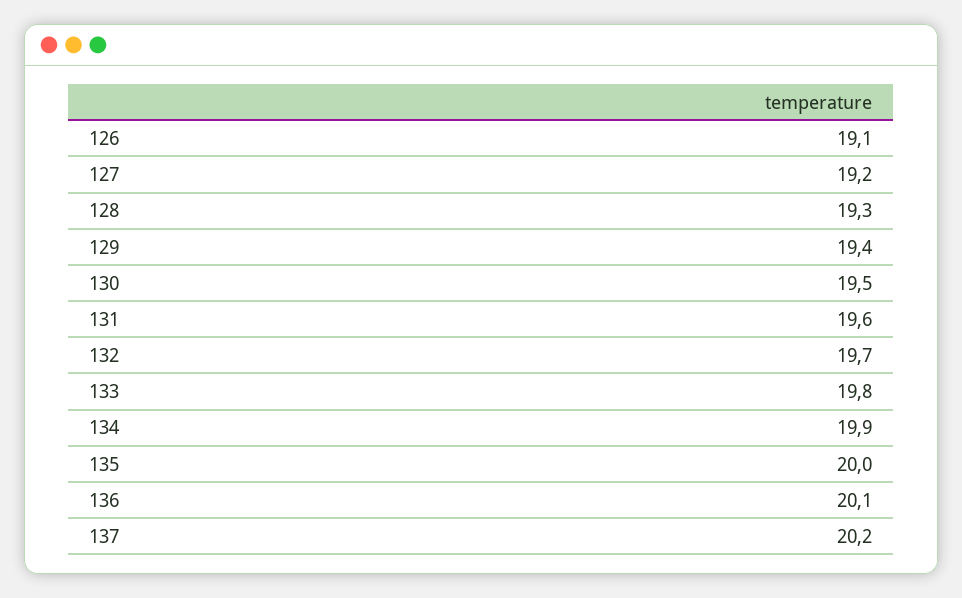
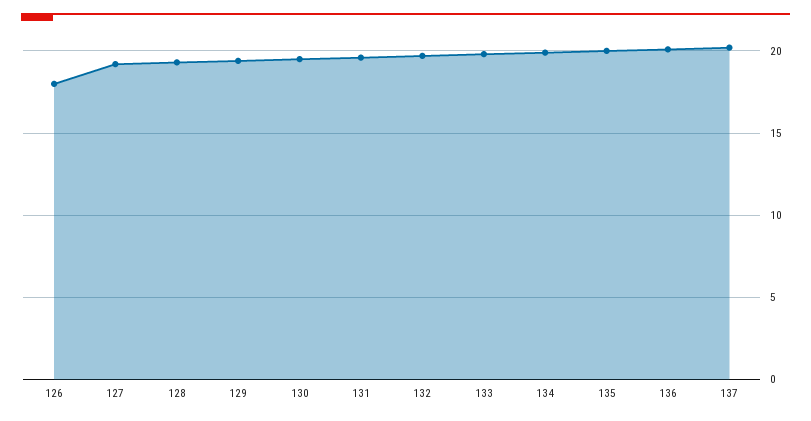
126: 19.1 -> 18

